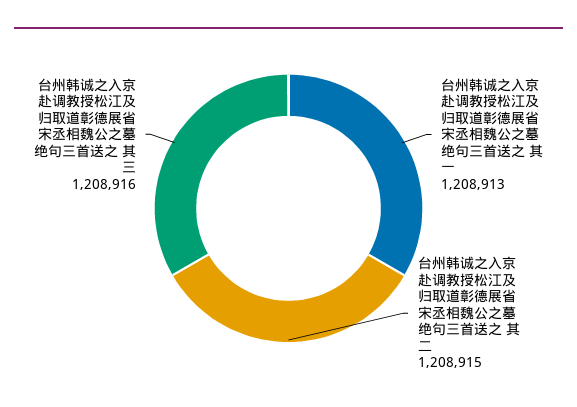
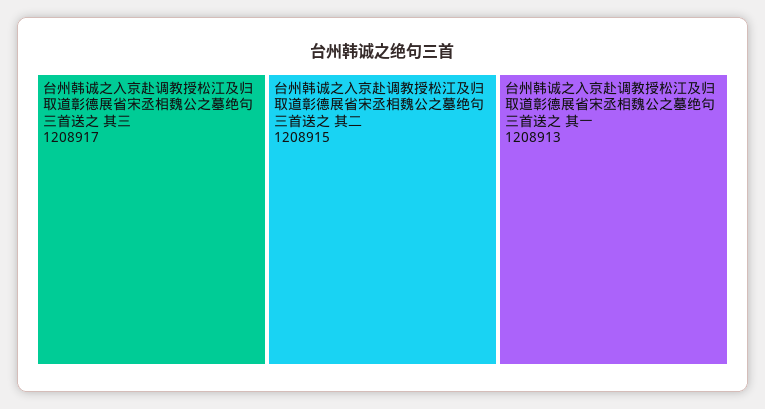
台州韩诚之入京赴调教授松江及归取道彰德展省宋丞相魏公之墓绝句三首送之 其三: 1208916 -> 1208917

